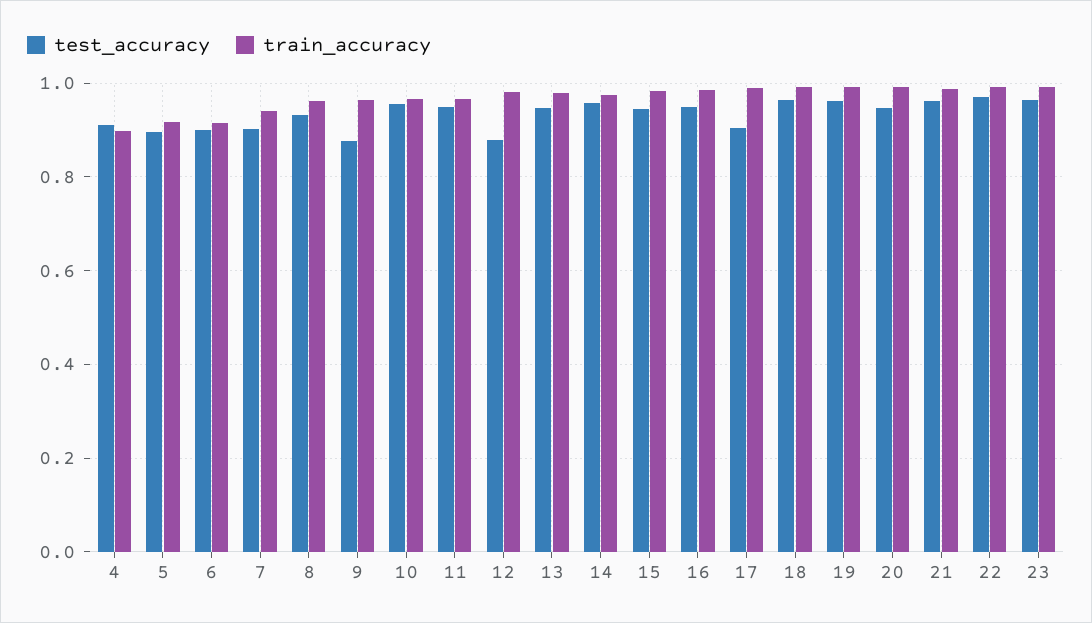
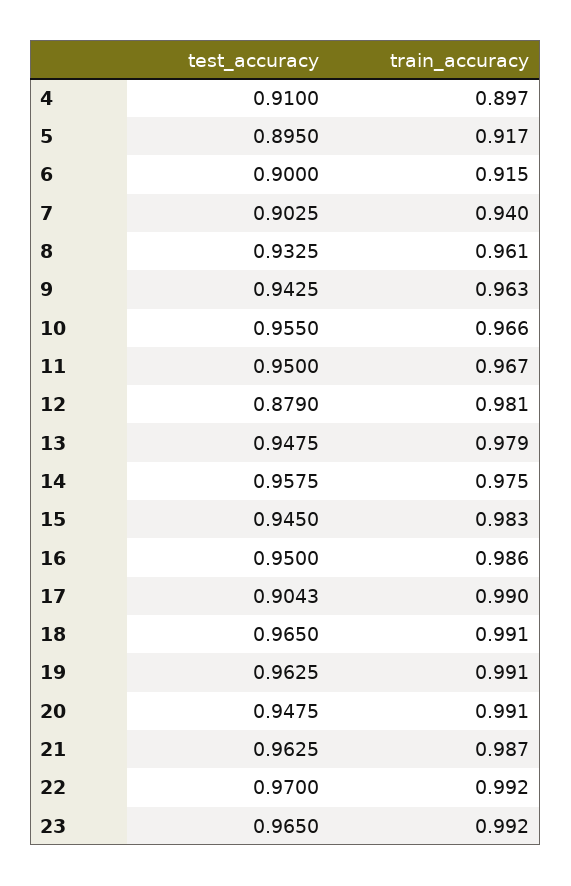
test_accuracy, 9: 0.88 -> 0.9425

